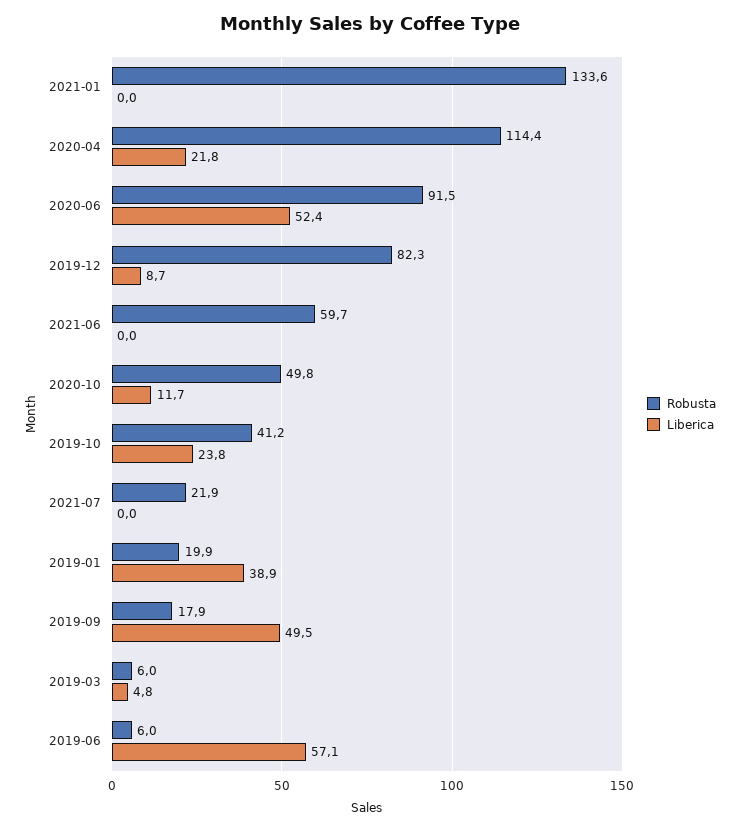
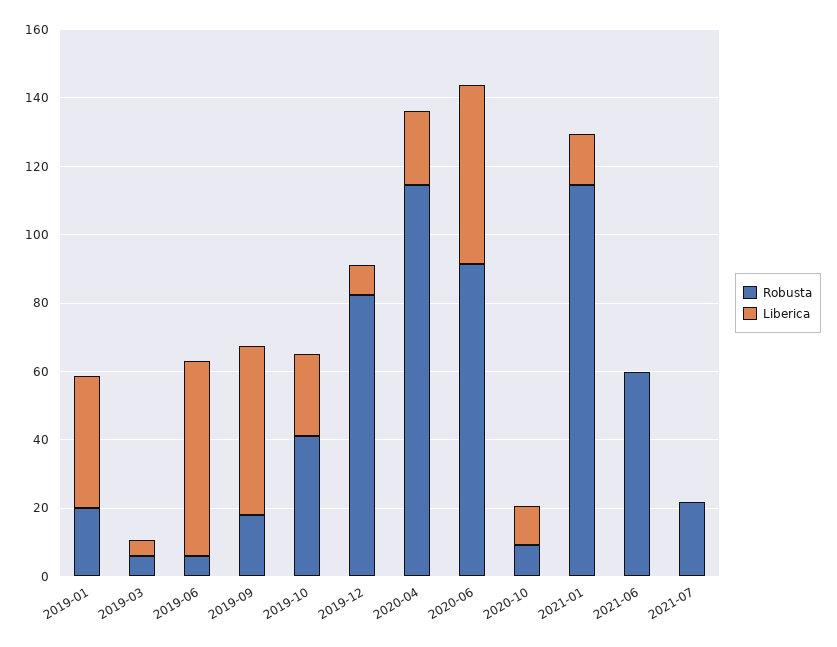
Robusta, 2021-01: 133.6 -> 115
Liberica, 2021-01: 0 -> 15
Robusta, 2020-10: 49.8 -> 10

